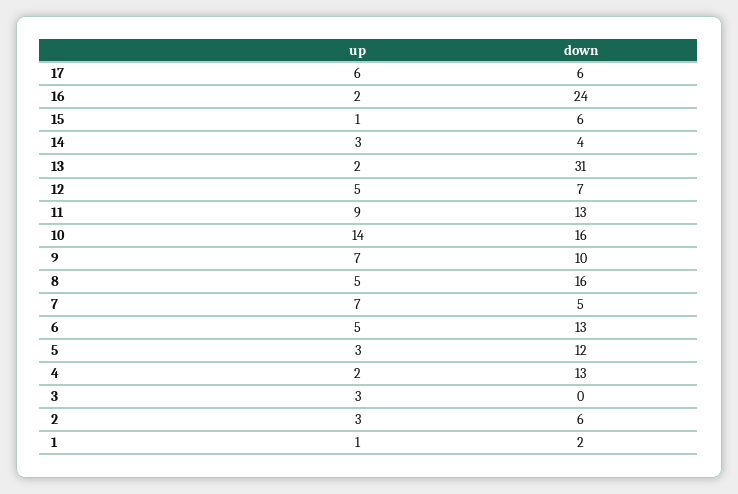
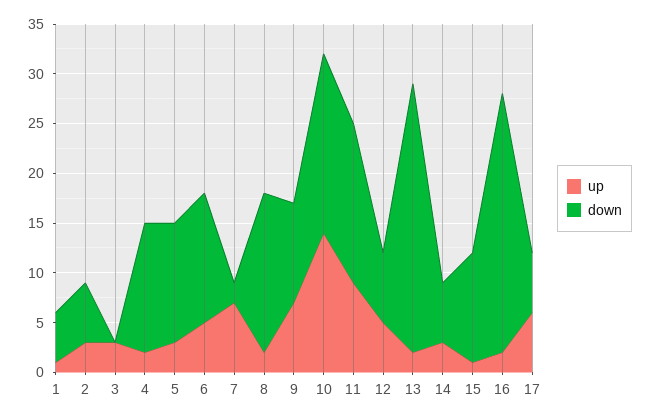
down, 16: 24 -> 26
down, 15: 6 -> 11
down, 14: 4 -> 6
down, 13: 31 -> 27
down, 11: 13 -> 16
down, 10: 16 -> 18
up, 8: 5 -> 2
down, 7: 5 -> 2
down, 1: 2 -> 5

